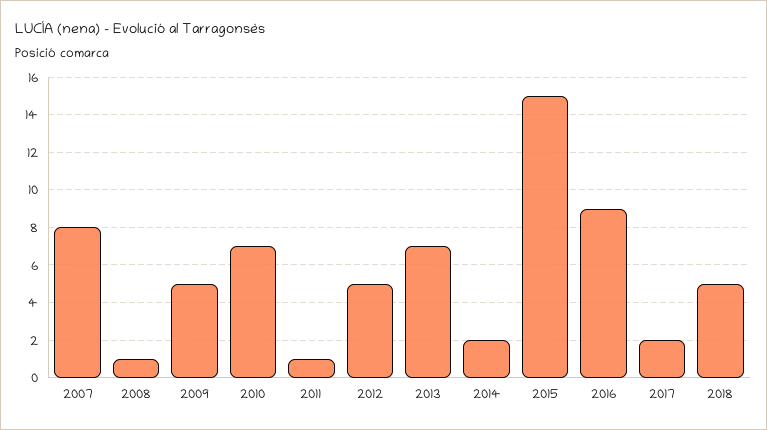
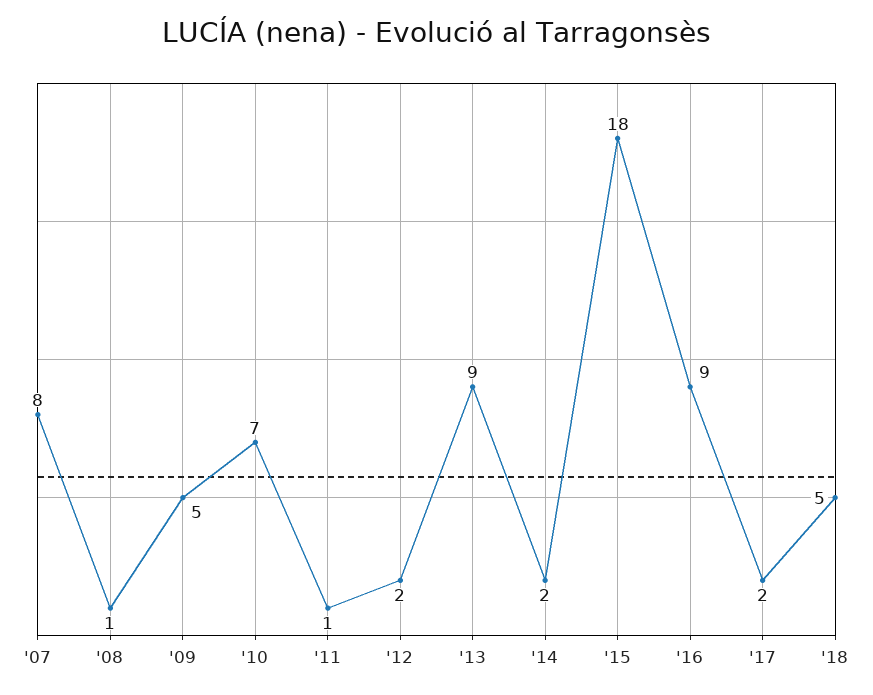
2012: 5 -> 2
2013: 7 -> 9
2015: 15 -> 18

